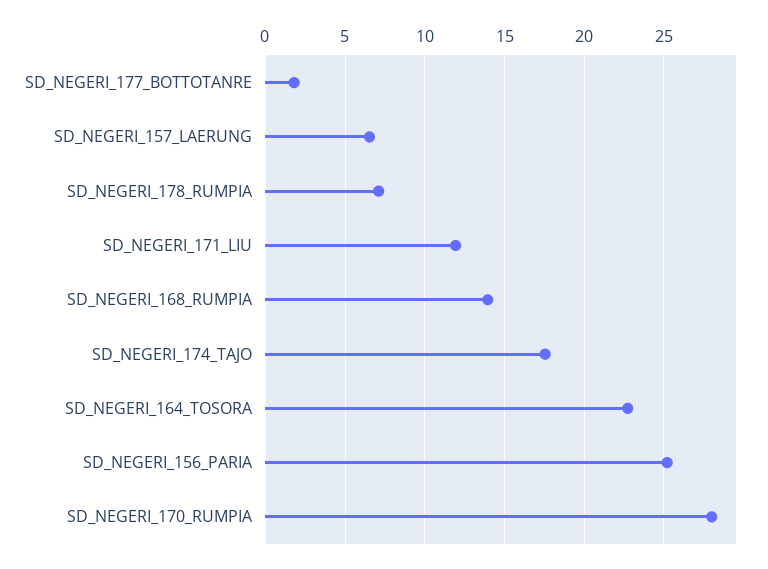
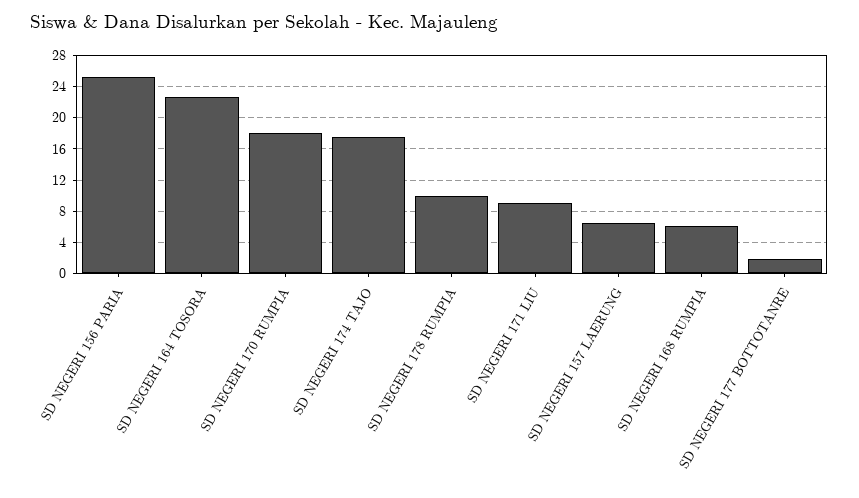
SD_NEGERI_178_RUMPIA: 7 -> 10
SD_NEGERI_171_LIU: 12 -> 9
SD_NEGERI_168_RUMPIA: 14 -> 6
SD_NEGERI_170_RUMPIA: 28 -> 18

